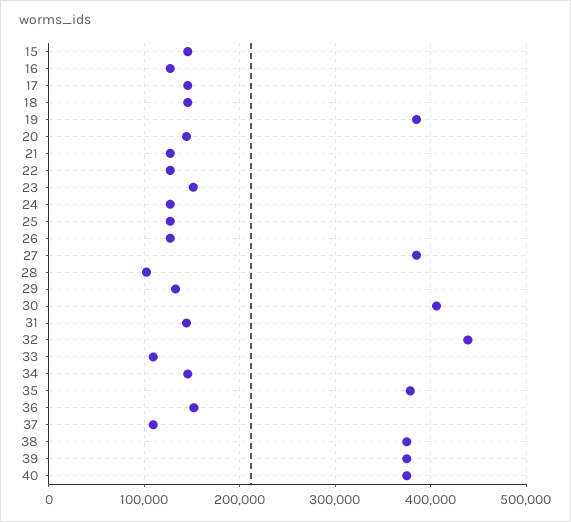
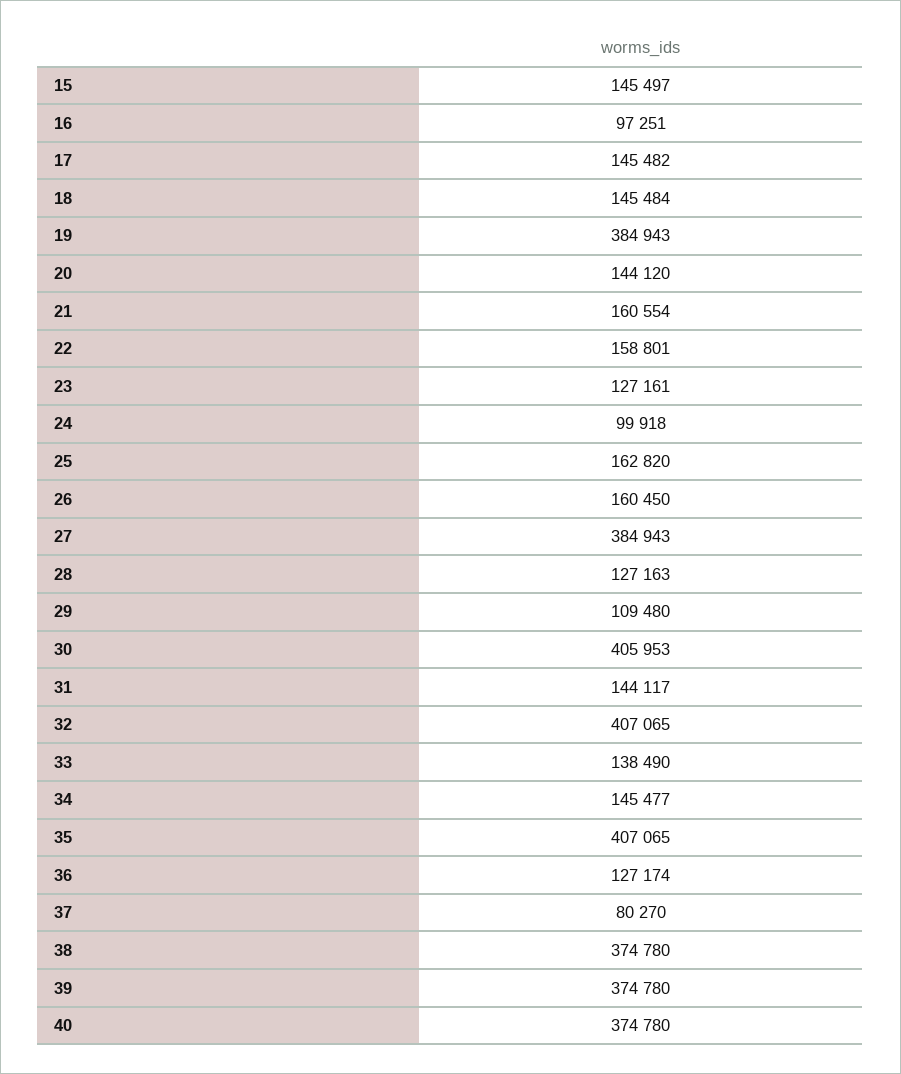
16: 130000 -> 97251
21: 130000 -> 160554
22: 130000 -> 158801
23: 150000 -> 127161
24: 130000 -> 99918
25: 130000 -> 162820
26: 130000 -> 160450
28: 100000 -> 127163
29: 130000 -> 109480
32: 440000 -> 407065
33: 110000 -> 138490
35: 380000 -> 407065
36: 150000 -> 127174
37: 110000 -> 80270

